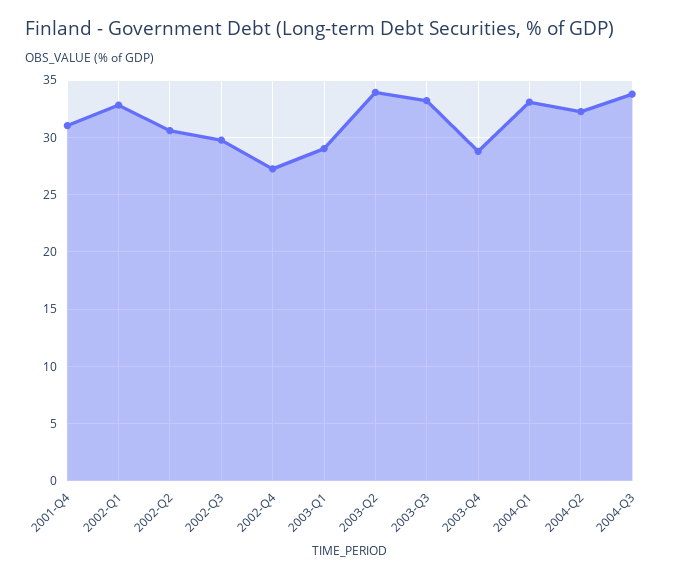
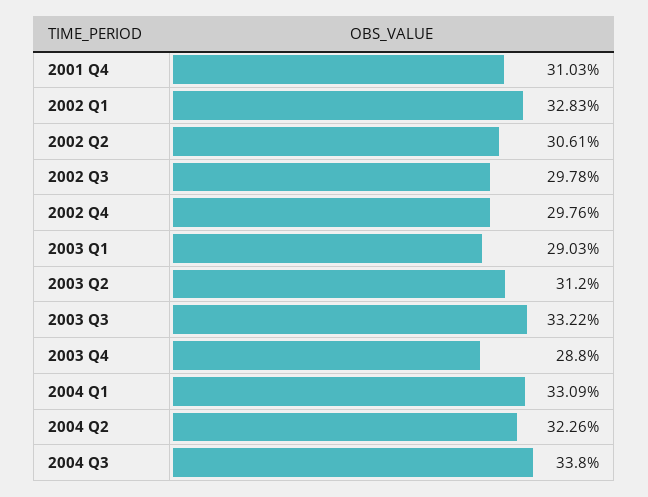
2002-Q4: 27 -> 29.76
2003-Q2: 34 -> 31.2

